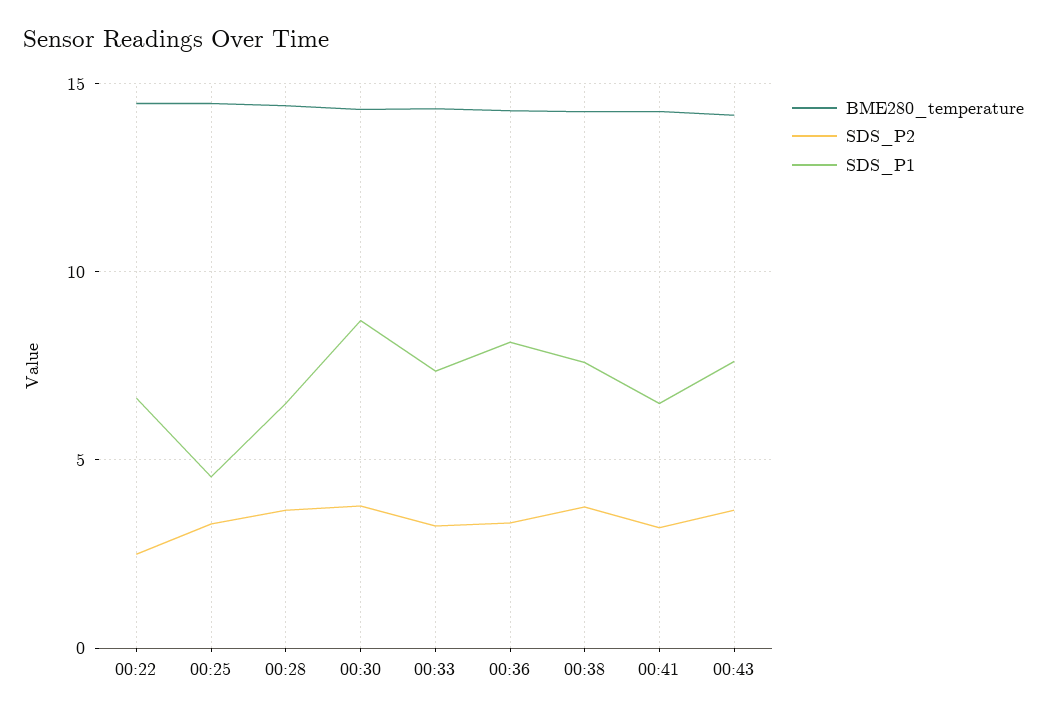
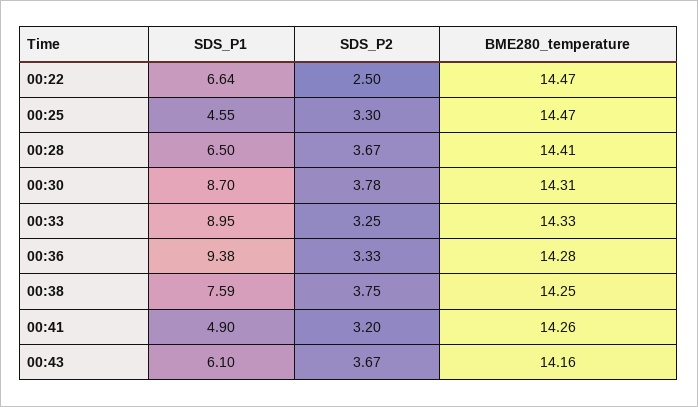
SDS_P1, 00:33: 7.5 -> 8.95
SDS_P1, 00:36: 8 -> 9.38
SDS_P1, 00:41: 6.5 -> 4.9
SDS_P1, 00:43: 7.5 -> 6.1

